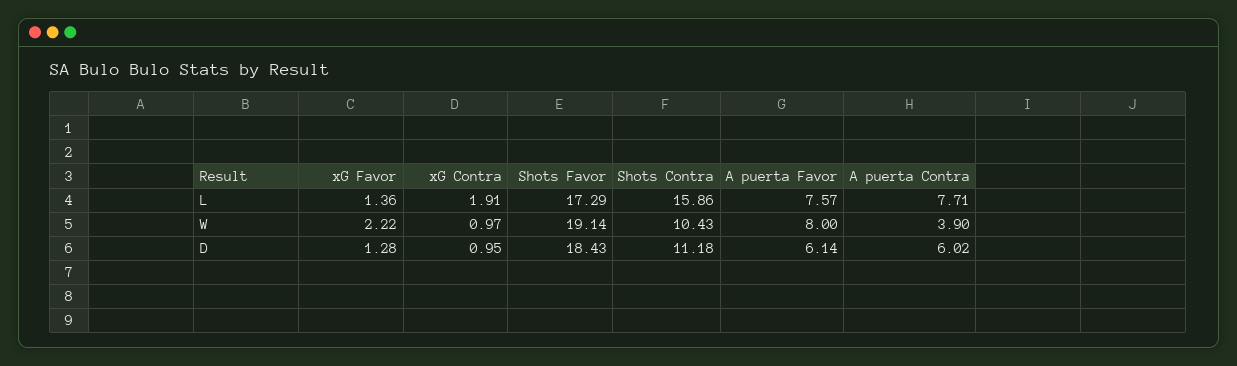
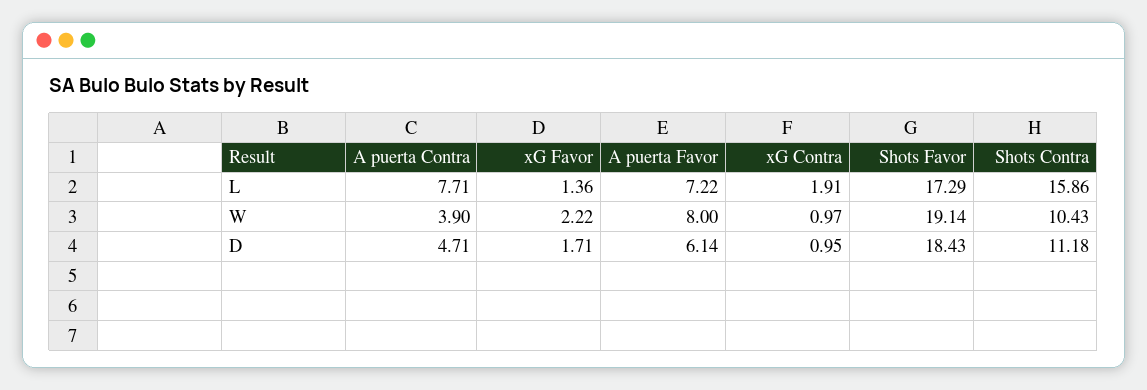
A puerta Favor, L: 7.57 -> 7.22
xG Favor, D: 1.28 -> 1.71
A puerta Contra, D: 6.02 -> 4.71

